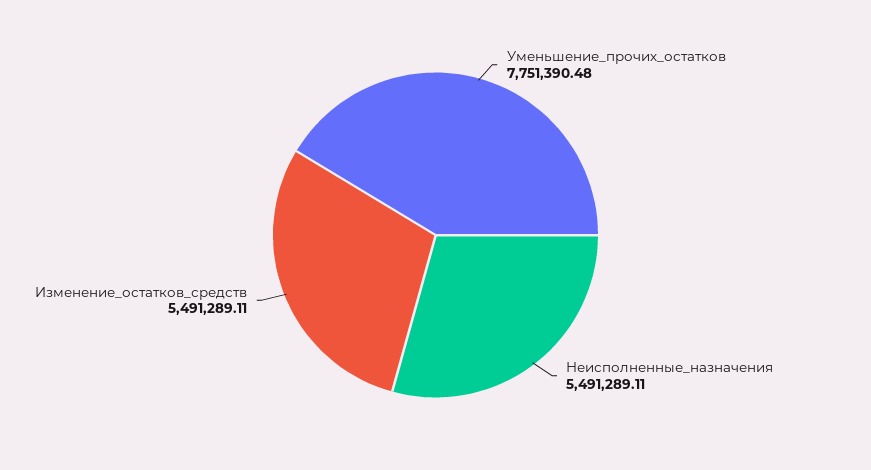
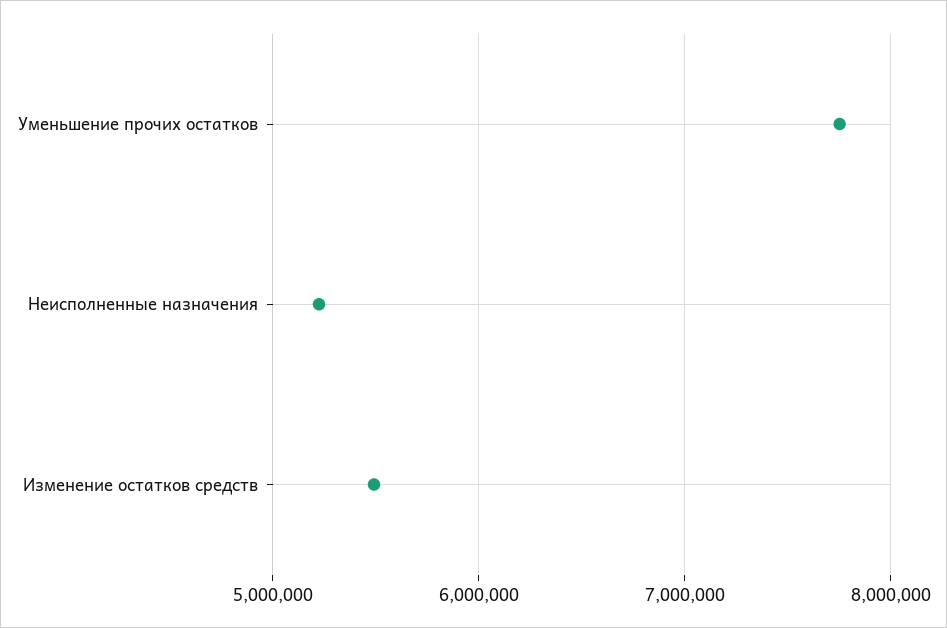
Неисполненные_назначения: 5491289.11 -> 5200000

